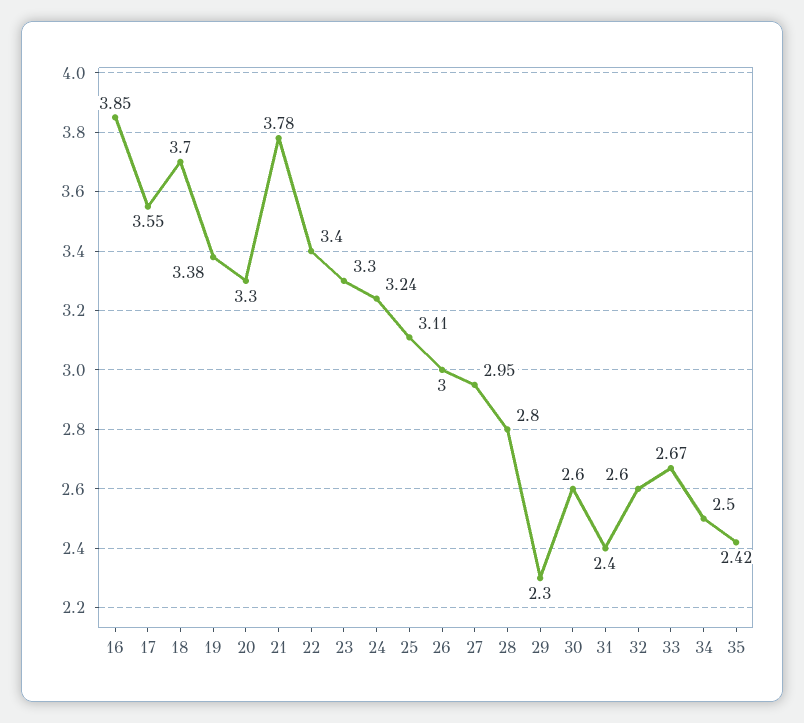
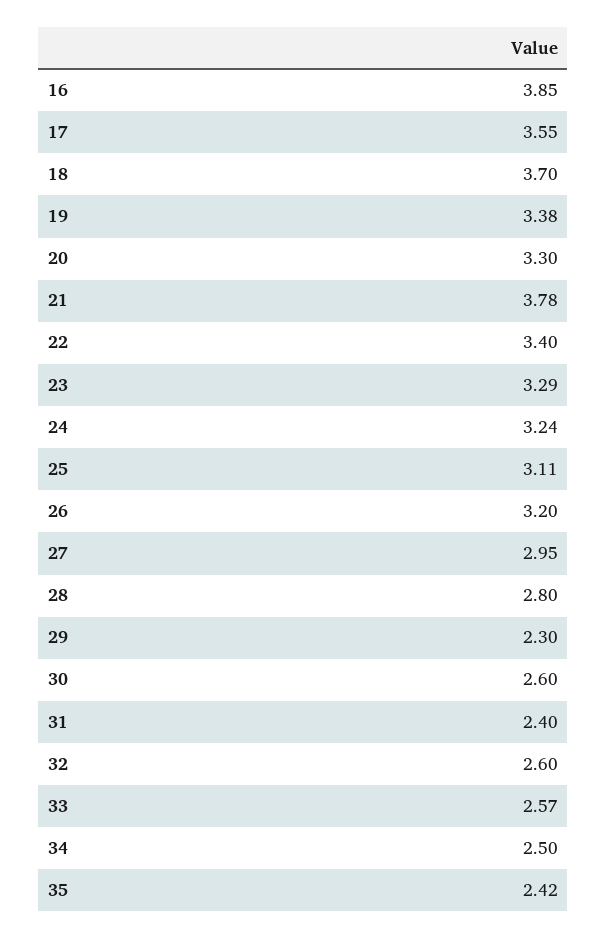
23: 3.3 -> 3.29
26: 3 -> 3.2
33: 2.67 -> 2.57

